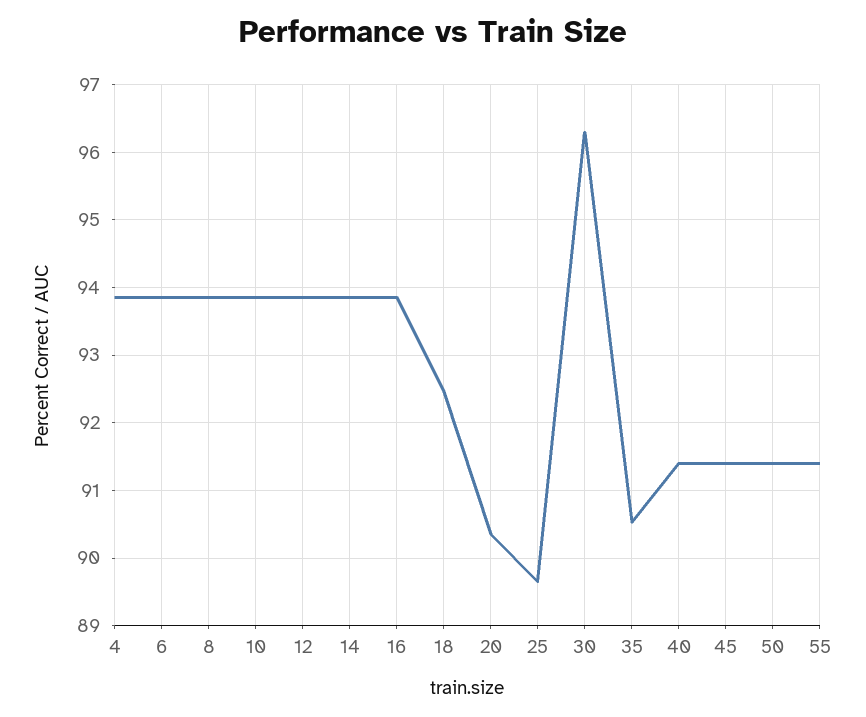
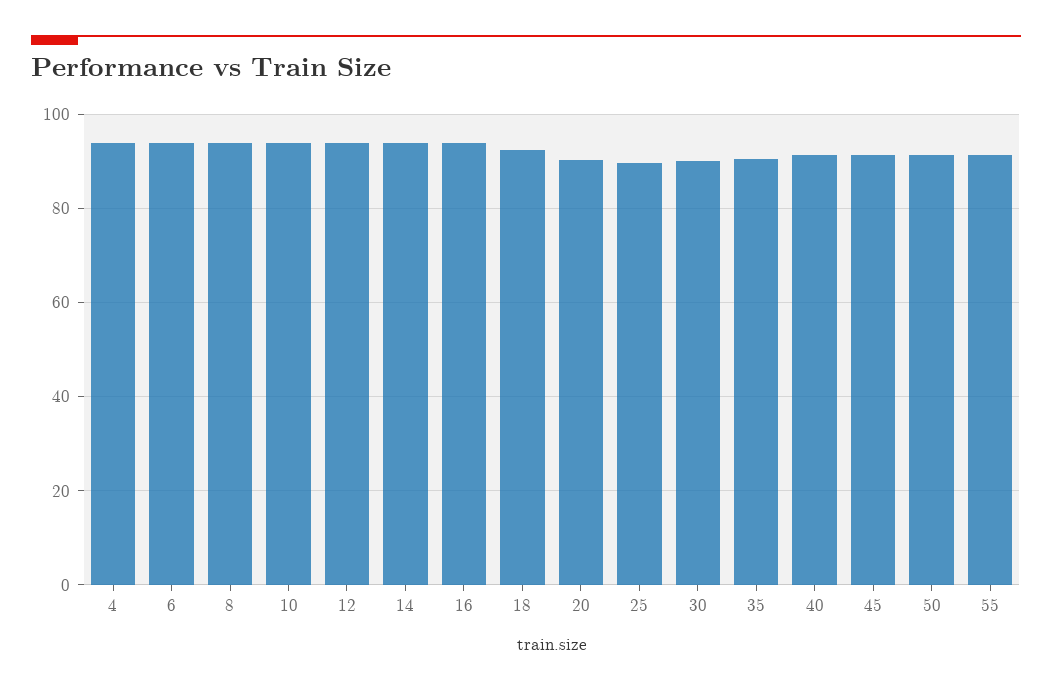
30: 96.3 -> 90

